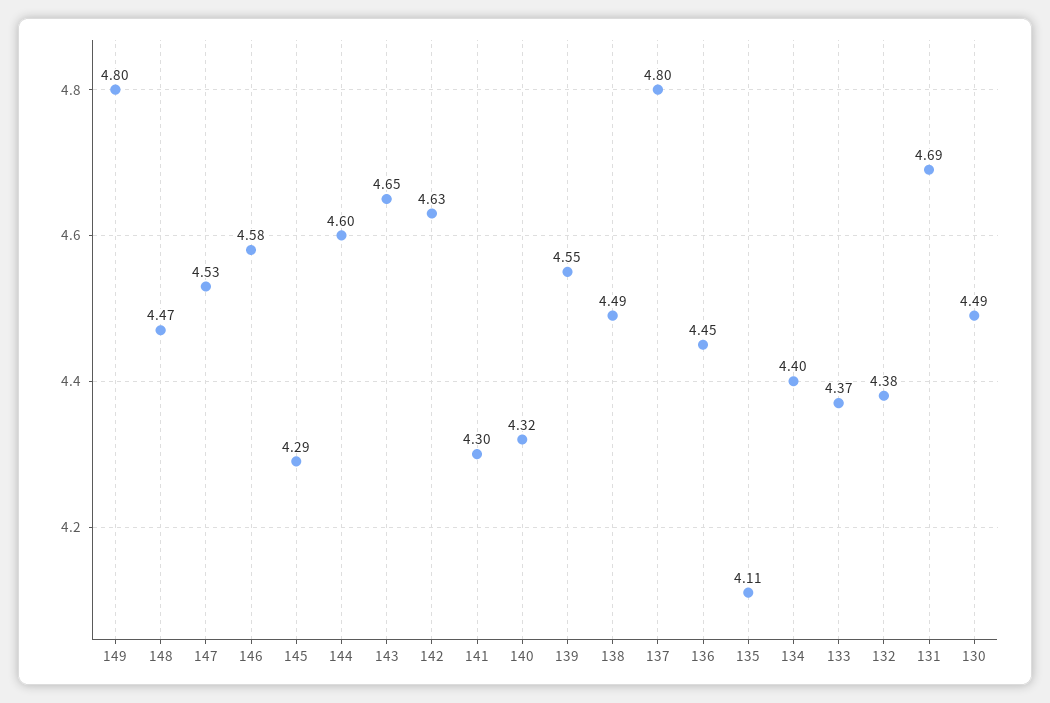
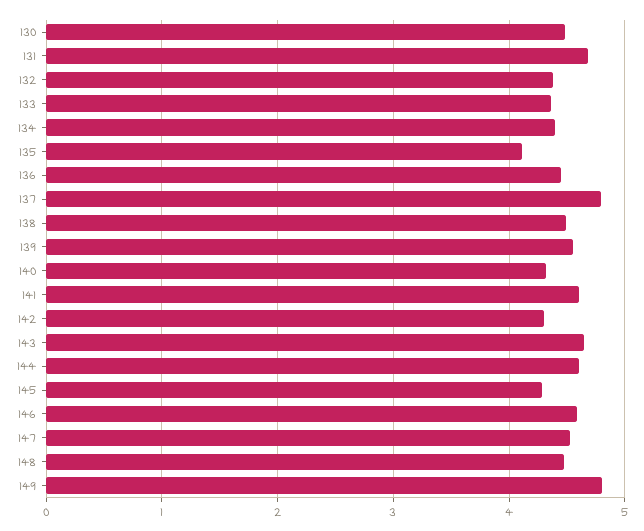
142: 4.63 -> 4.3
141: 4.3 -> 4.6

